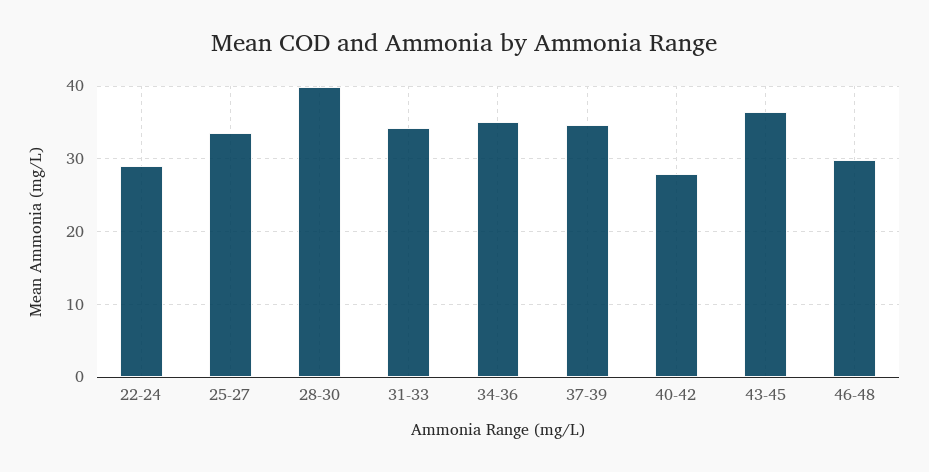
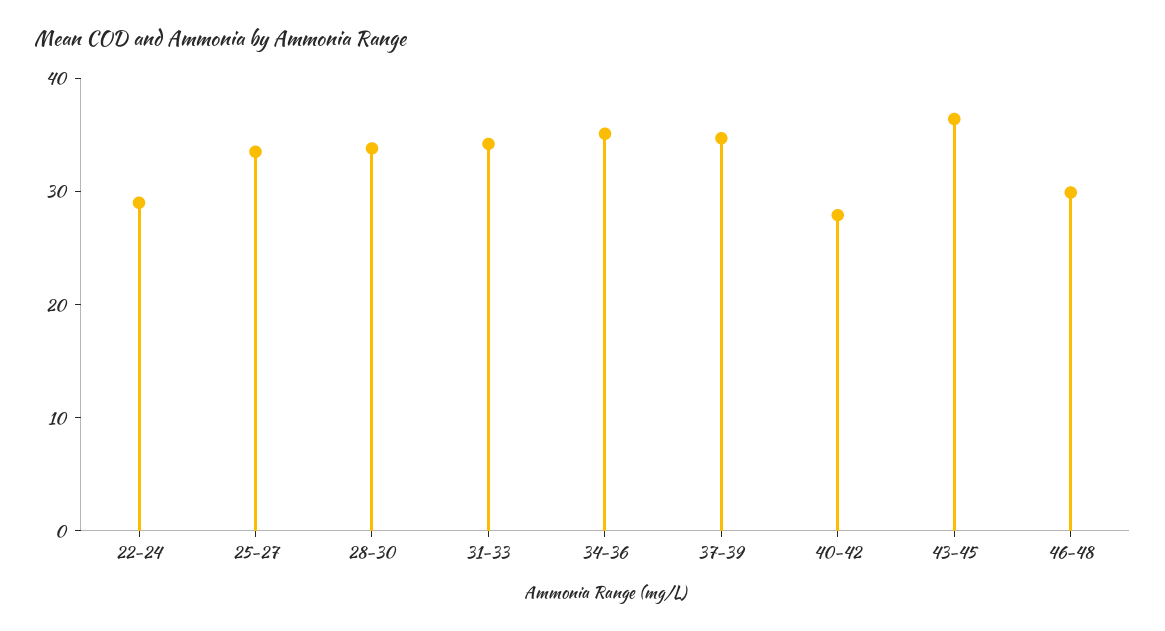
28-30: 40 -> 34

